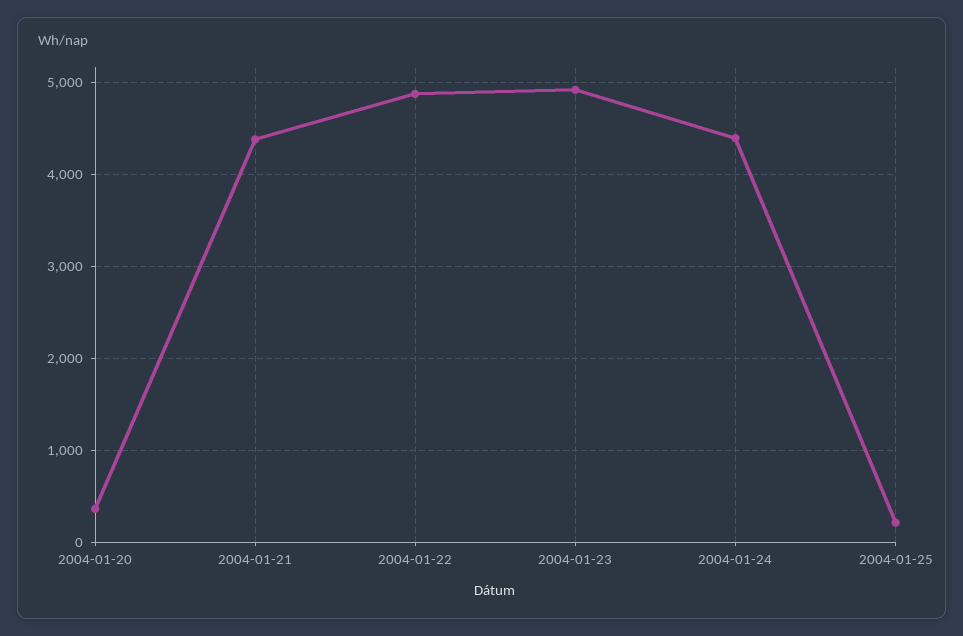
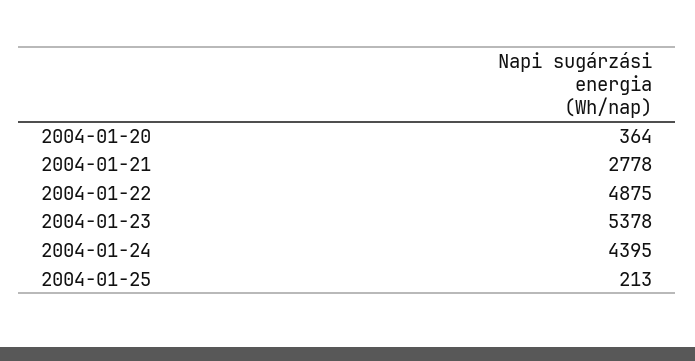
2004-01-21: 4400 -> 2778
2004-01-23: 4900 -> 5378

